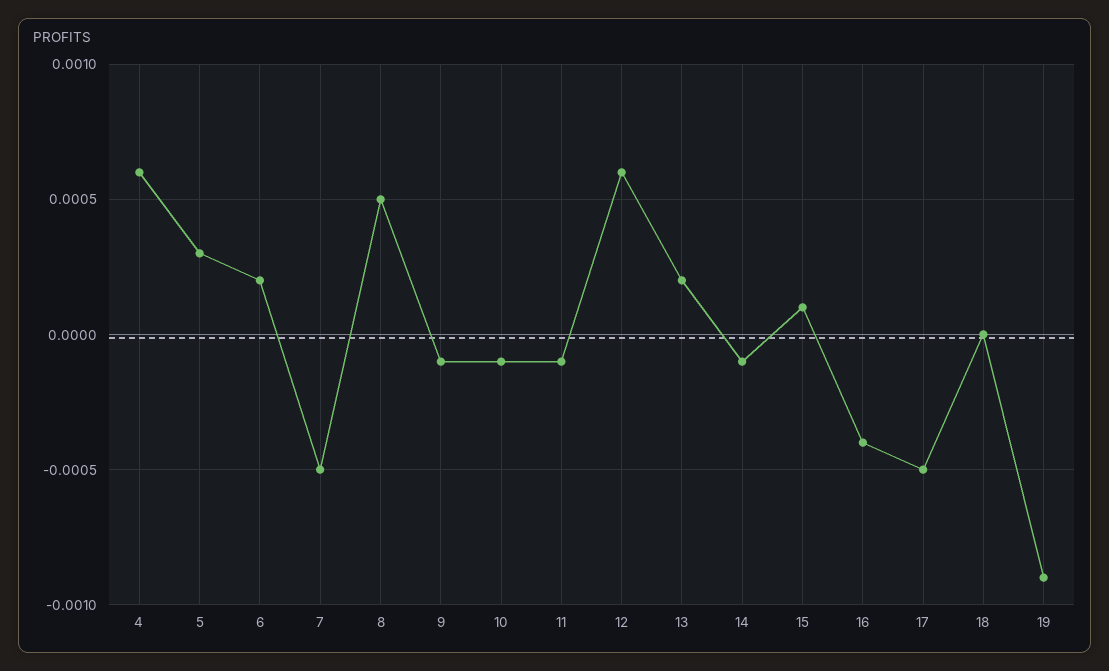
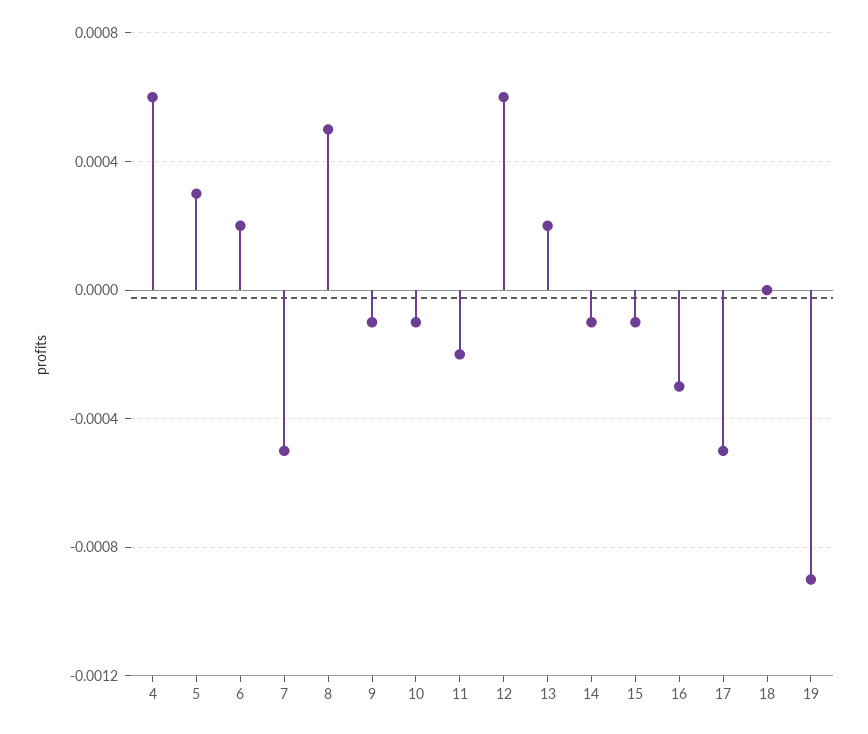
11: -0.0001 -> -0.0002
15: 0.0001 -> -0.0001
16: -0.0004 -> -0.0003

